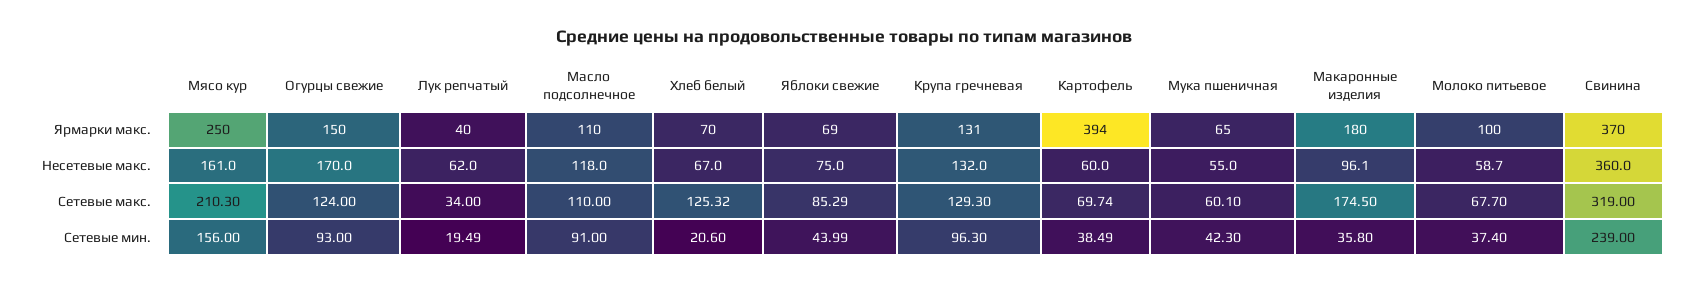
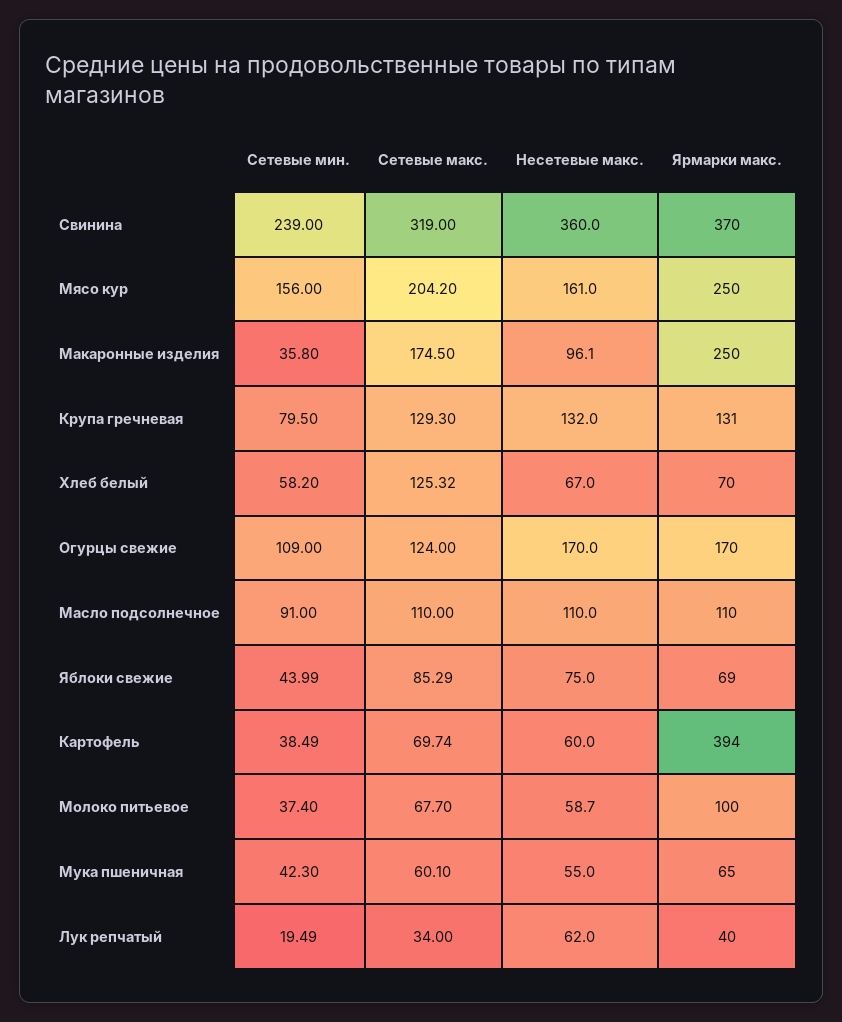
Огурцы свежие, Ярмарки макс.: 150 -> 170
Макаронные изделия, Ярмарки макс.: 180 -> 250
Масло подсолнечное, Несетевые макс.: 118 -> 110
Мясо кур, Сетевые макс.: 210.3 -> 204.2
Огурцы свежие, Сетевые мин.: 93 -> 109
Хлеб белый, Сетевые мин.: 20.6 -> 58.2
Крупа гречневая, Сетевые мин.: 96.3 -> 79.5

